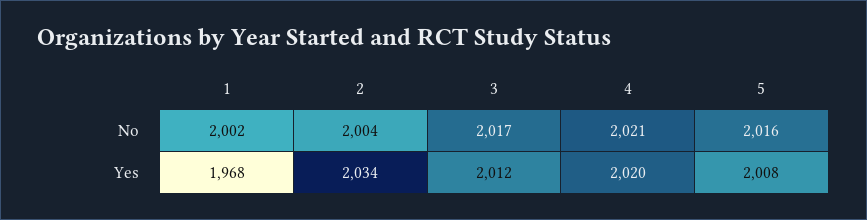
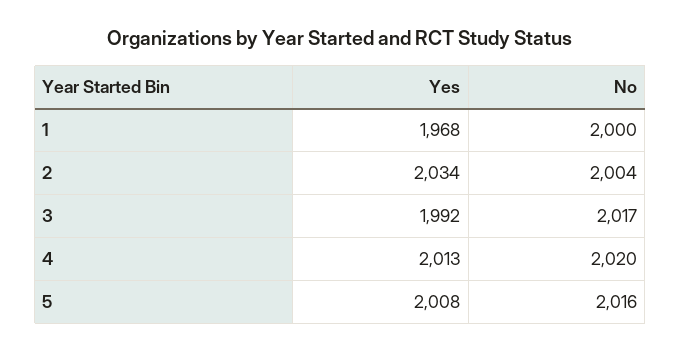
1, No: 2002 -> 2000
4, No: 2021 -> 2020
3, Yes: 2012 -> 1992
4, Yes: 2020 -> 2013

